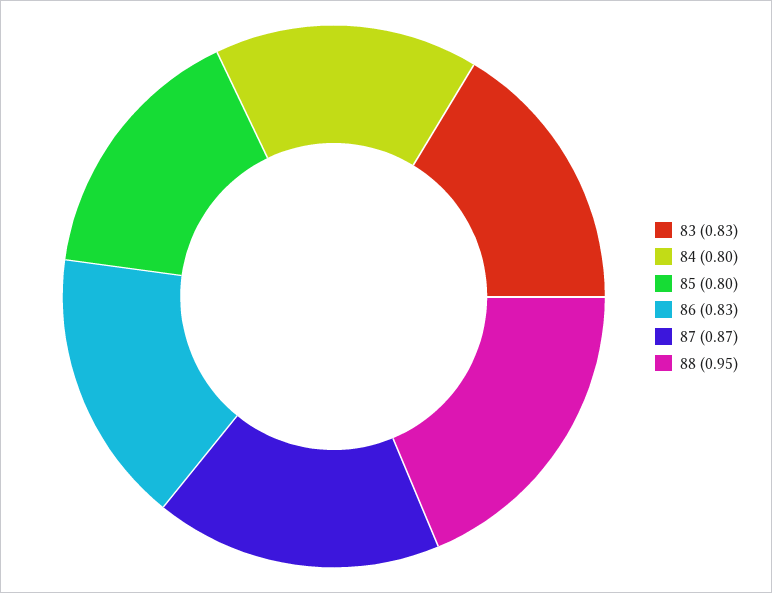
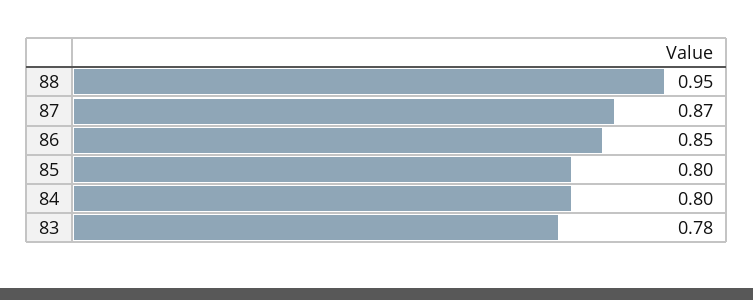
83: 0.83 -> 0.78
86: 0.83 -> 0.85

